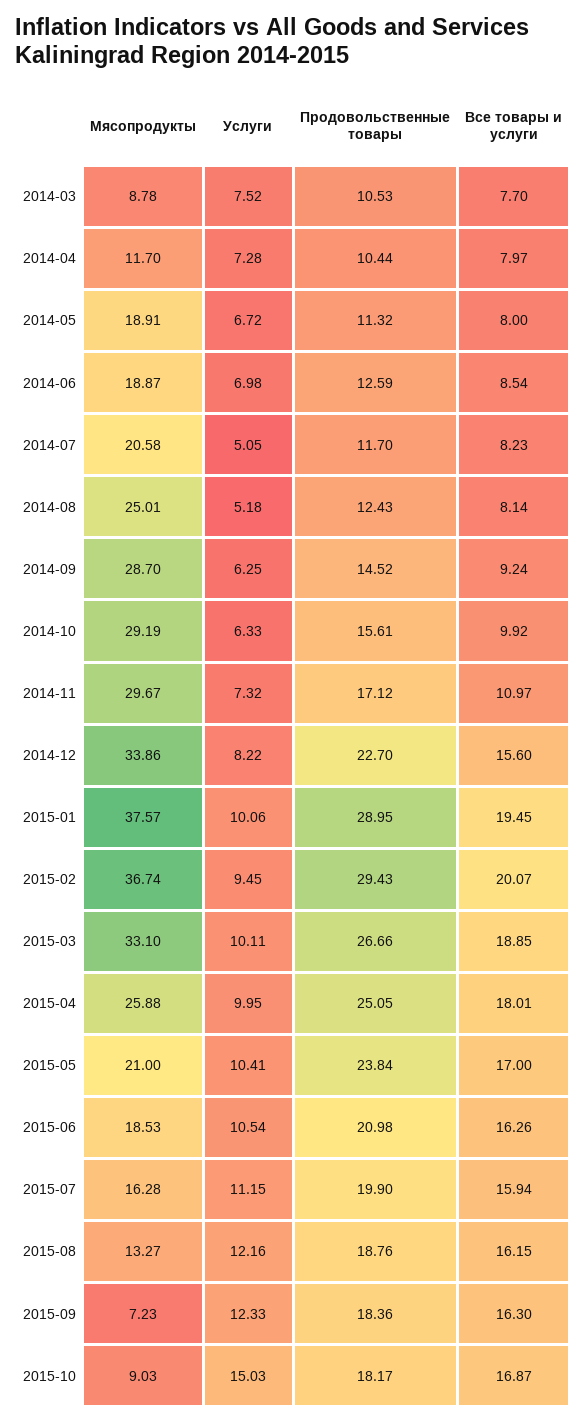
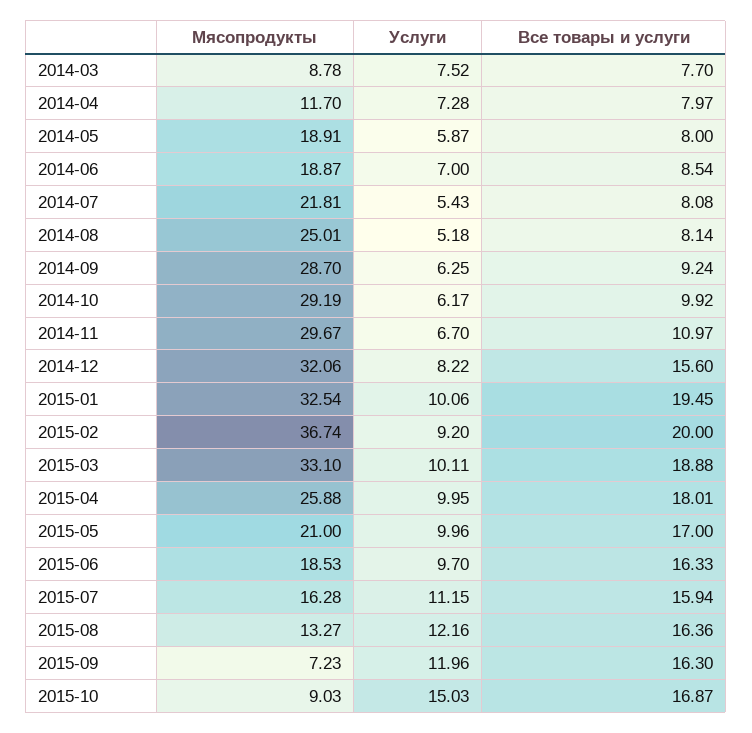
Продовольственные товары, 2014-03: 10.53 -> none
Продовольственные товары, 2014-04: 10.44 -> none
Услуги, 2014-05: 6.72 -> 5.87
Продовольственные товары, 2014-05: 11.32 -> none
Услуги, 2014-06: 6.98 -> 7
Продовольственные товары, 2014-06: 12.59 -> none
Мясопродукты, 2014-07: 20.58 -> 21.81
Услуги, 2014-07: 5.05 -> 5.43
Продовольственные товары, 2014-07: 11.7 -> none
Все товары и услуги, 2014-07: 8.23 -> 8.08
Продовольственные товары, 2014-08: 12.43 -> none
Продовольственные товары, 2014-09: 14.52 -> none
Услуги, 2014-10: 6.33 -> 6.17
Продовольственные товары, 2014-10: 15.61 -> none
Услуги, 2014-11: 7.32 -> 6.7
Продовольственные товары, 2014-11: 17.12 -> none
Мясопродукты, 2014-12: 33.86 -> 32.06
Продовольственные товары, 2014-12: 22.7 -> none
Мясопродукты, 2015-01: 37.57 -> 32.54
Продовольственные товары, 2015-01: 28.95 -> none
Услуги, 2015-02: 9.45 -> 9.2
Продовольственные товары, 2015-02: 29.43 -> none
Все товары и услуги, 2015-02: 20.07 -> 20
Продовольственные товары, 2015-03: 26.66 -> none
Все товары и услуги, 2015-03: 18.85 -> 18.88
Продовольственные товары, 2015-04: 25.05 -> none
Услуги, 2015-05: 10.41 -> 9.96
Продовольственные товары, 2015-05: 23.84 -> none
Услуги, 2015-06: 10.54 -> 9.7
Продовольственные товары, 2015-06: 20.98 -> none
Все товары и услуги, 2015-06: 16.26 -> 16.33
Продовольственные товары, 2015-07: 19.9 -> none
Продовольственные товары, 2015-08: 18.76 -> none
Все товары и услуги, 2015-08: 16.15 -> 16.36
Услуги, 2015-09: 12.33 -> 11.96
Продовольственные товары, 2015-09: 18.36 -> none
Продовольственные товары, 2015-10: 18.17 -> none

